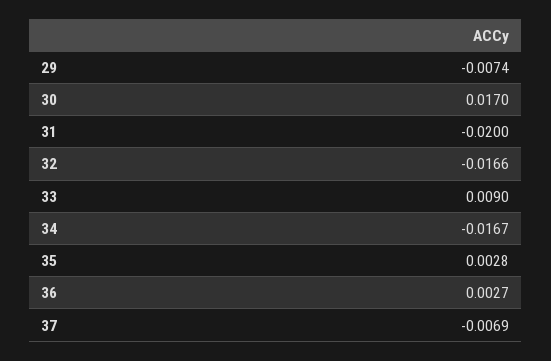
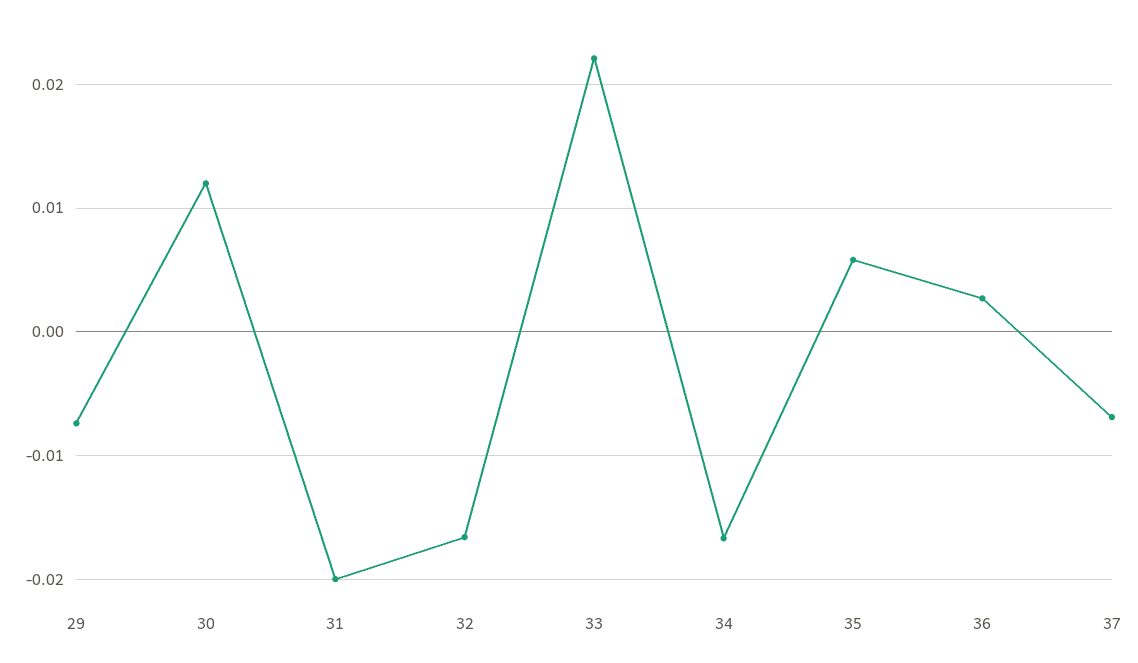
30: 0.017 -> 0.012
33: 0.009 -> 0.022
35: 0.0028 -> 0.006

